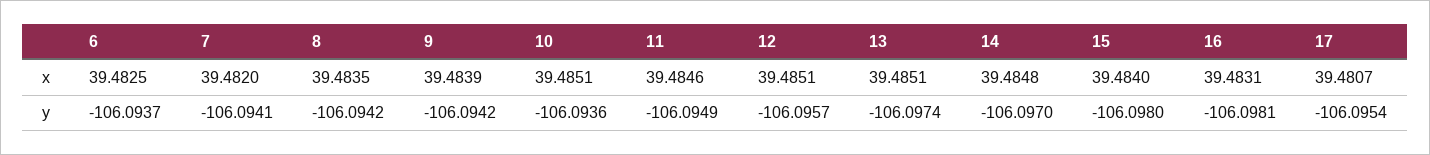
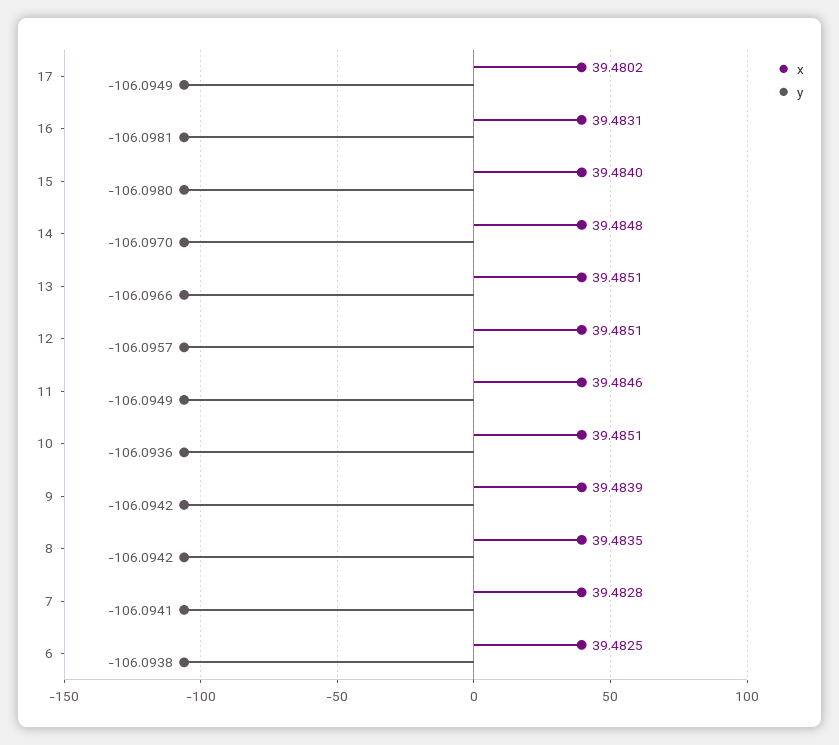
x, 7: 39.482 -> 39.4828
x, 17: 39.4807 -> 39.4802
y, 6: -106.0937 -> -106.0938
y, 13: -106.0974 -> -106.0966
y, 17: -106.0954 -> -106.0949

